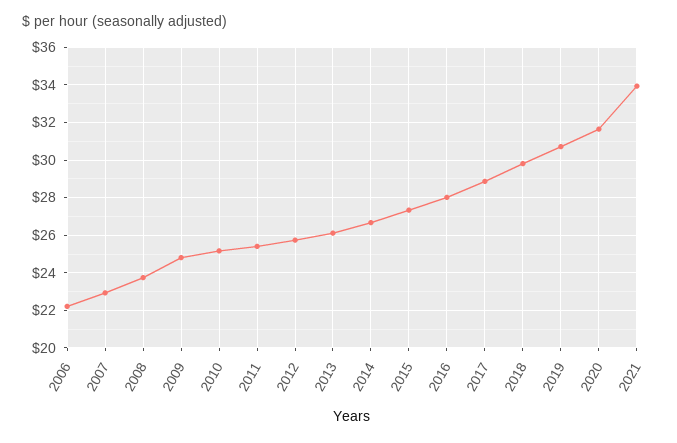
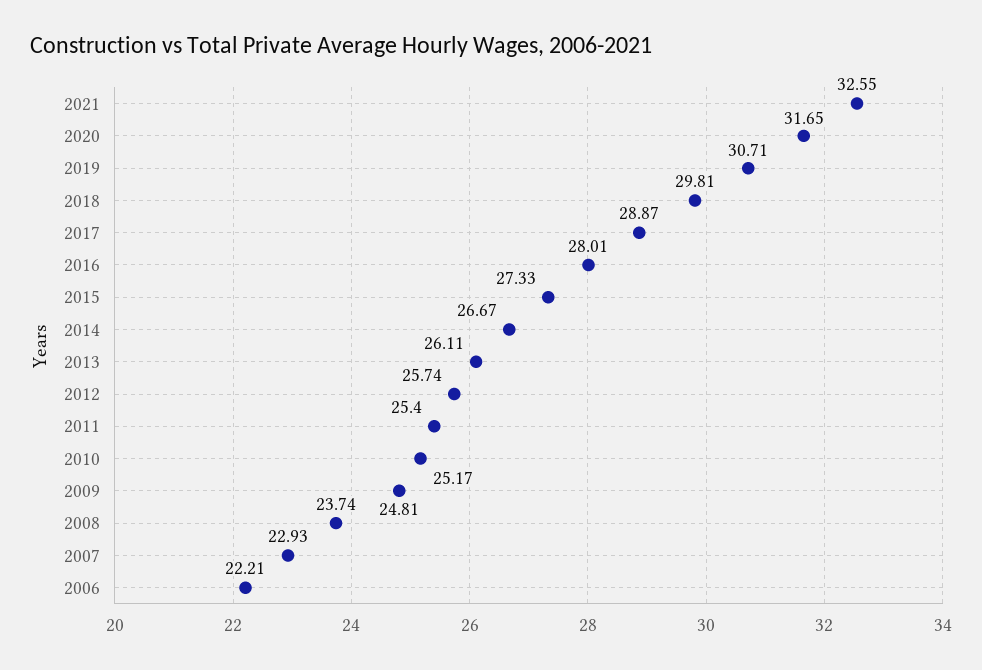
2021: 34 -> 32.55

